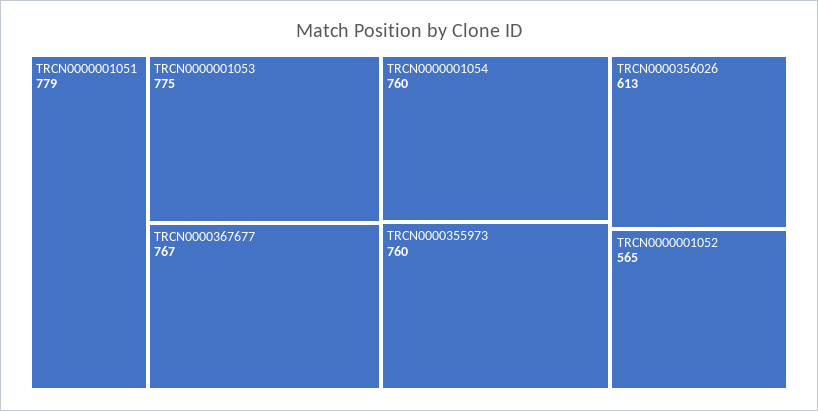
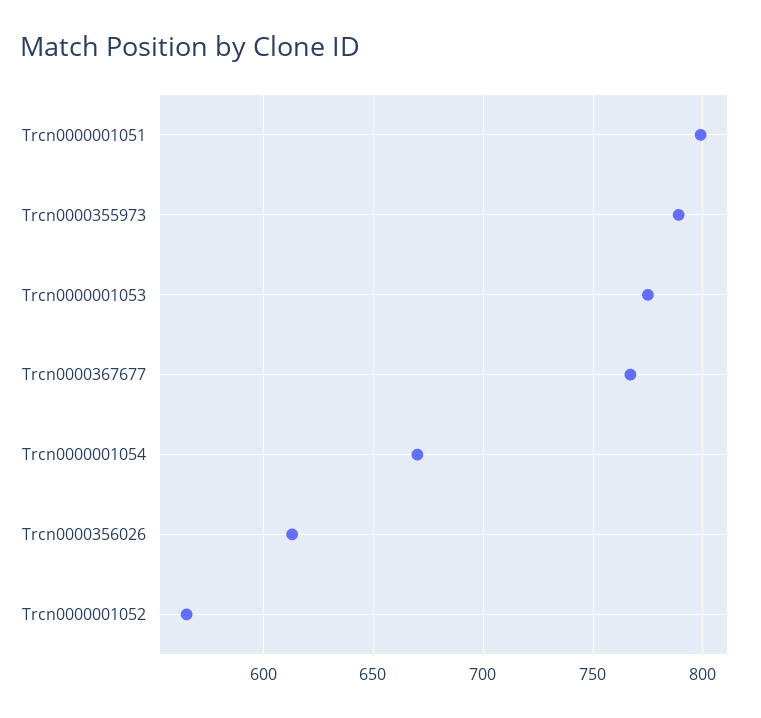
TRCN0000001051: 779 -> 800
TRCN0000001054: 760 -> 670
TRCN0000355973: 760 -> 790

